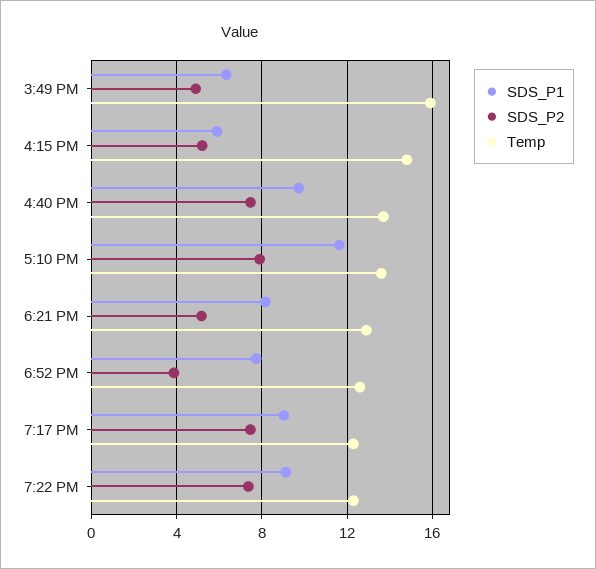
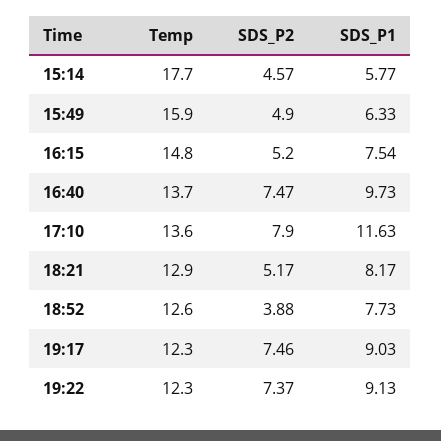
SDS_P1, 4:15 PM: 6 -> 7.54
Temp, 15:14: none -> 17.7
SDS_P2, 15:14: none -> 4.57
SDS_P1, 15:14: none -> 5.77

